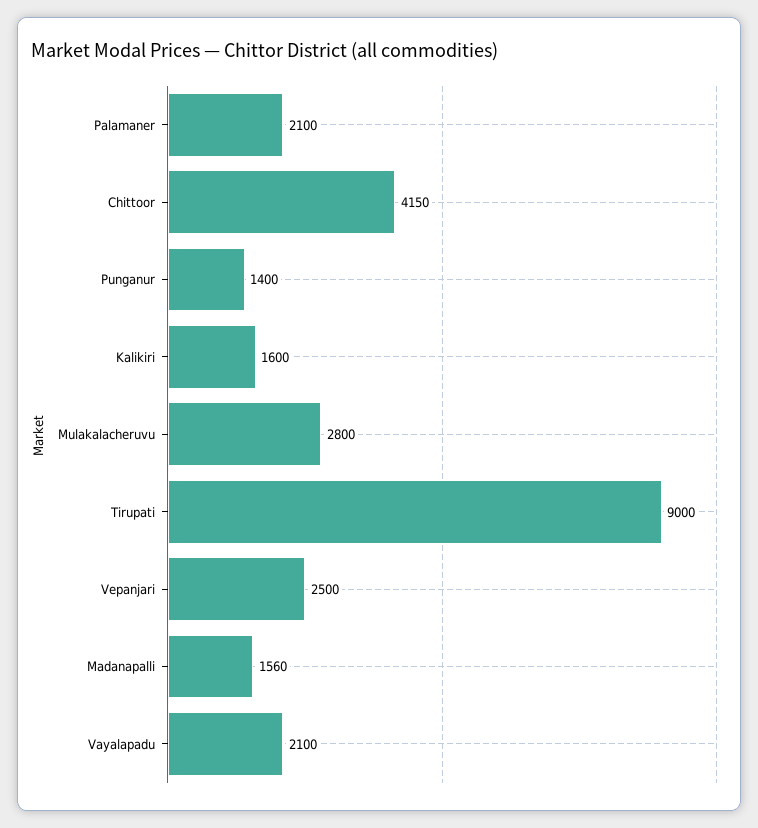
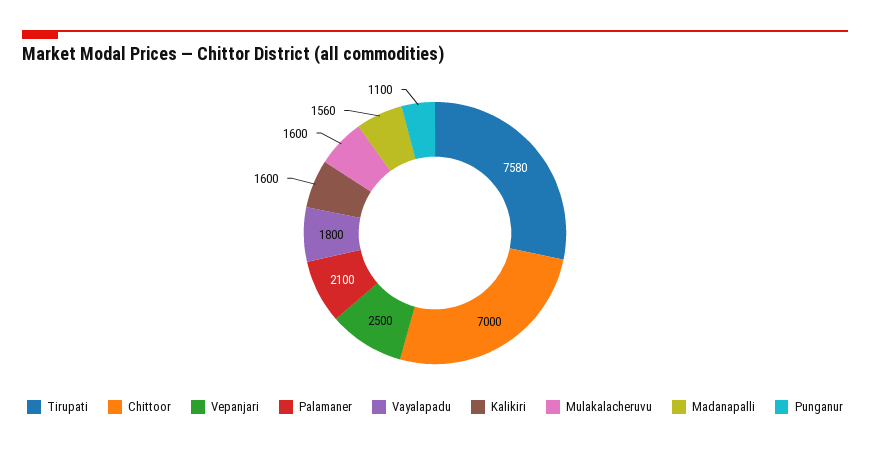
Chittoor: 4150 -> 7000
Punganur: 1400 -> 1100
Mulakalacheruvu: 2800 -> 1600
Tirupati: 9000 -> 7580
Vayalapadu: 2100 -> 1800

